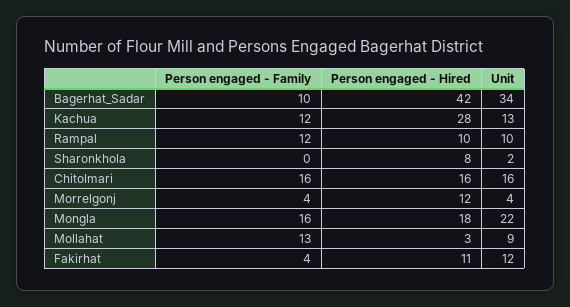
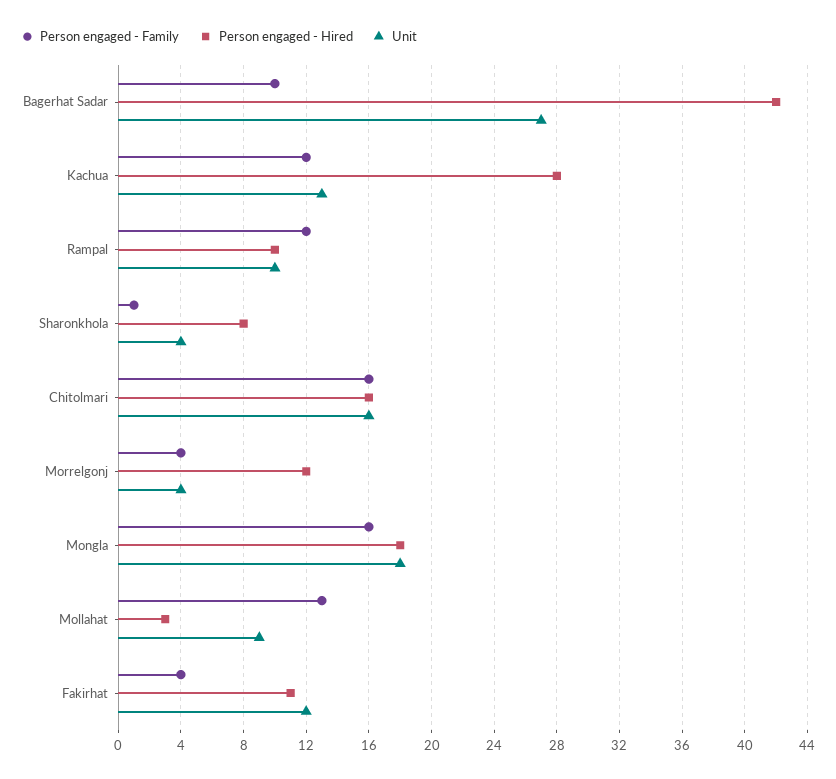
Unit, Bagerhat_Sadar: 34 -> 27
Person engaged - Family, Sharonkhola: 0 -> 1
Unit, Sharonkhola: 2 -> 4
Unit, Mongla: 22 -> 18

